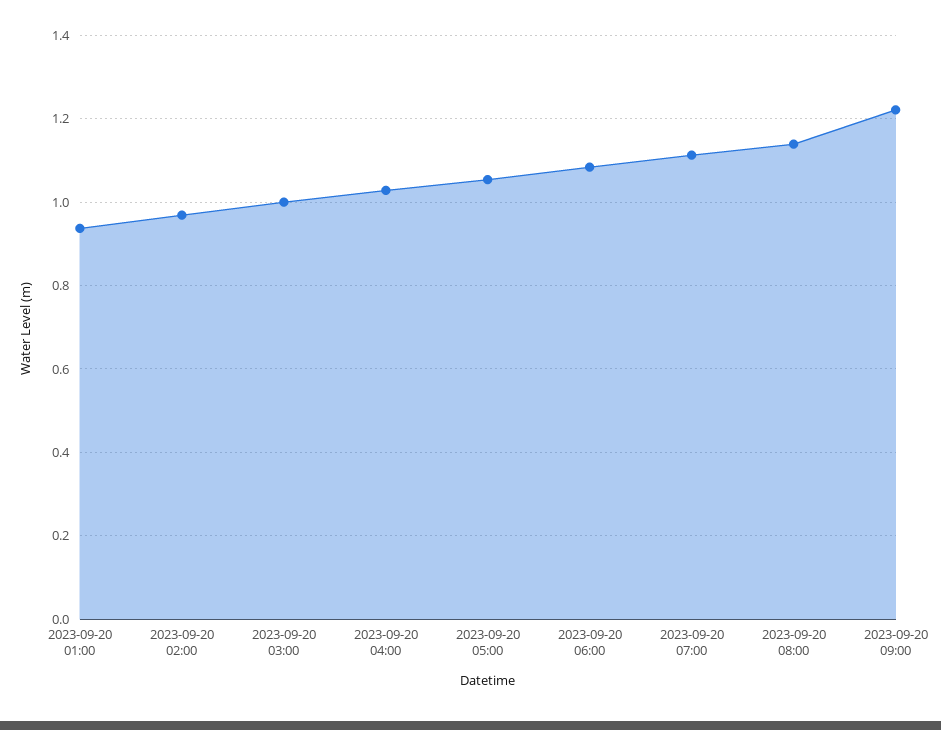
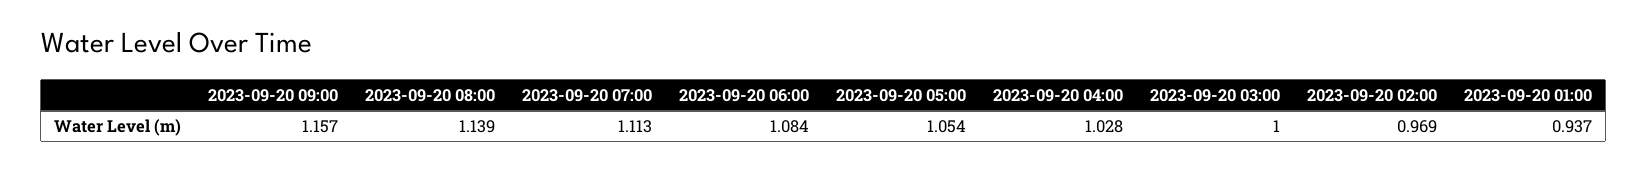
2023-09-20 09:00: 1.22 -> 1.157

